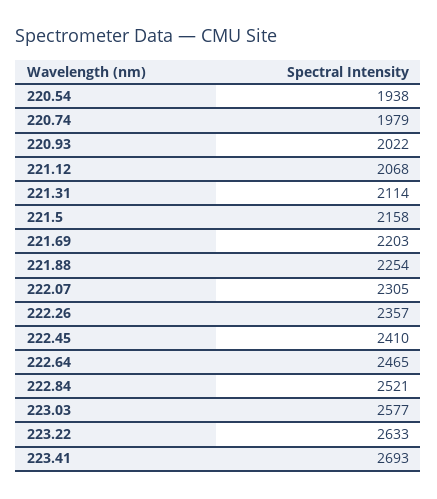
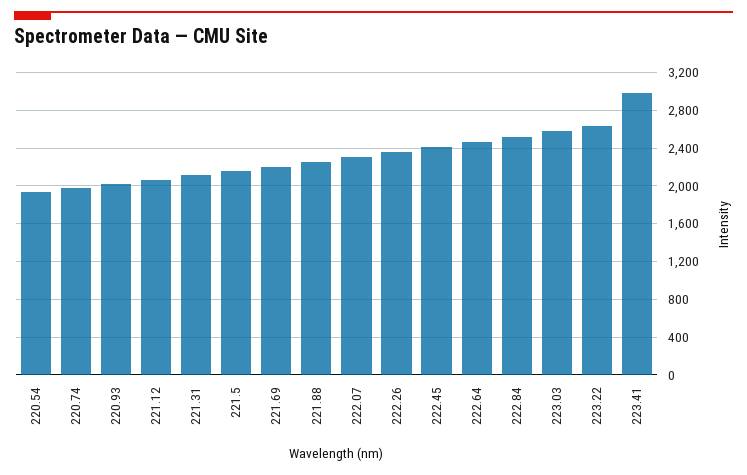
223.41: 2693 -> 3000

